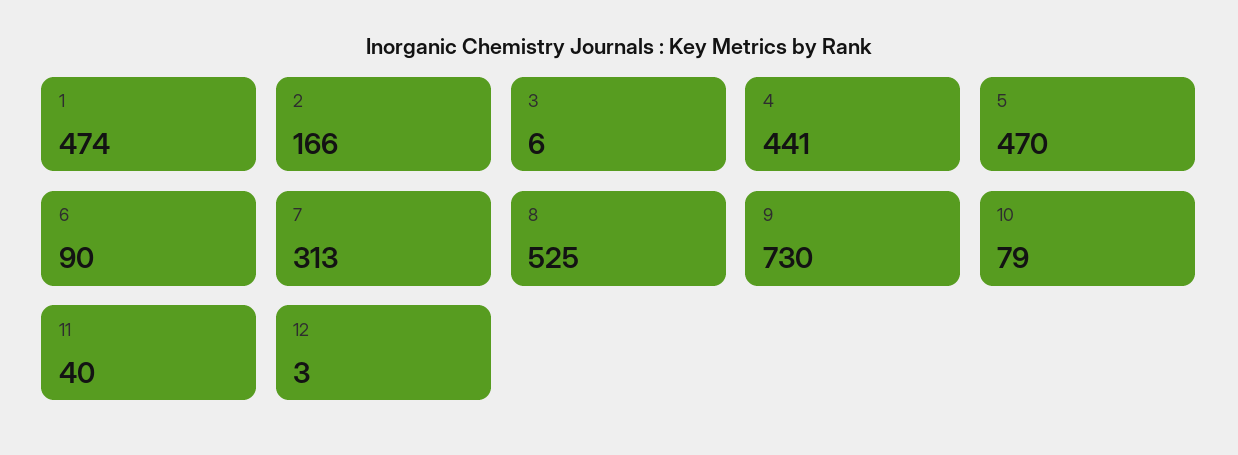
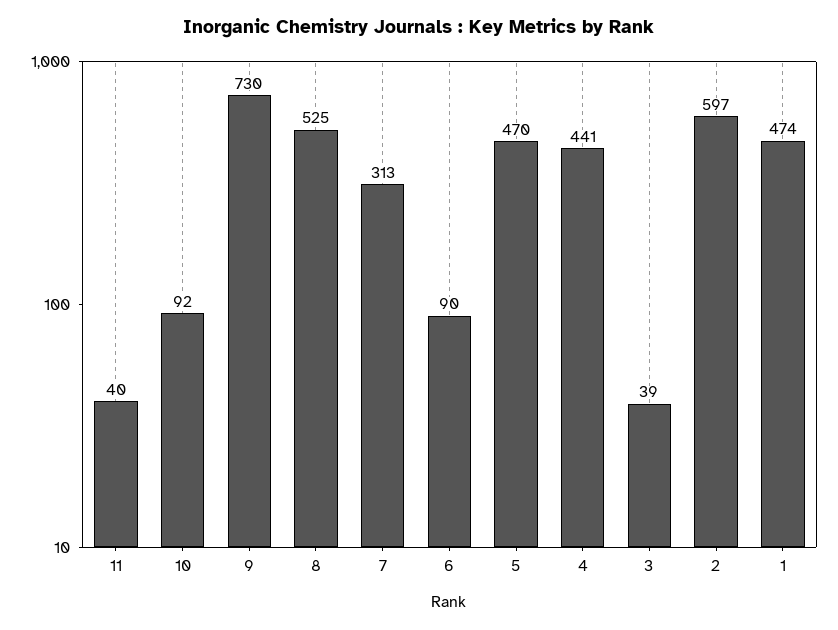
2: 166 -> 597
3: 6 -> 39
10: 79 -> 92
12: 3 -> none

